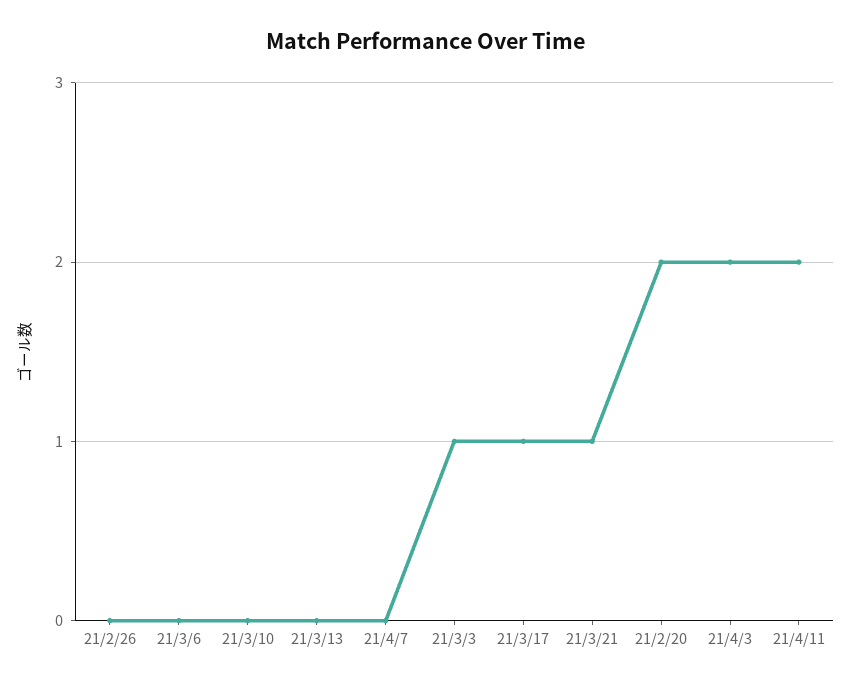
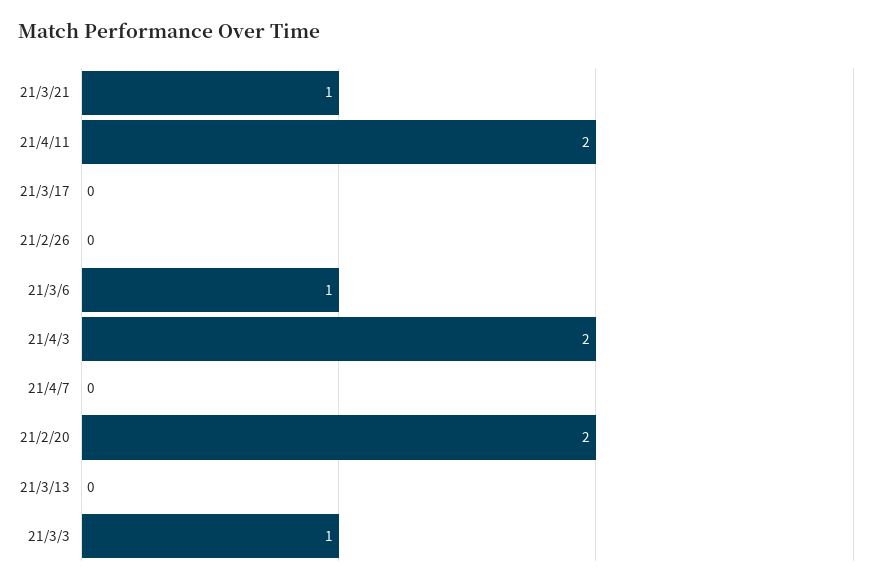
21/3/6: 0 -> 1
21/3/10: 0 -> none
21/3/17: 1 -> 0

